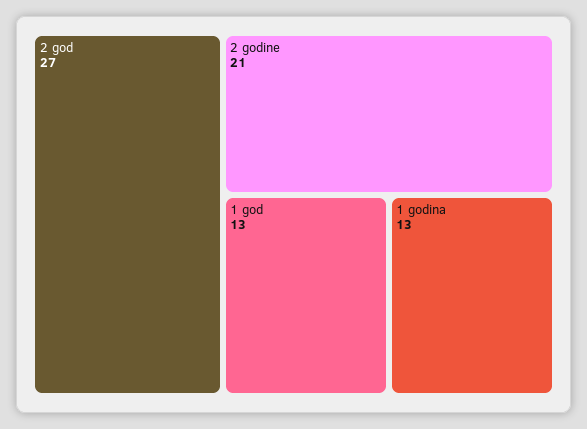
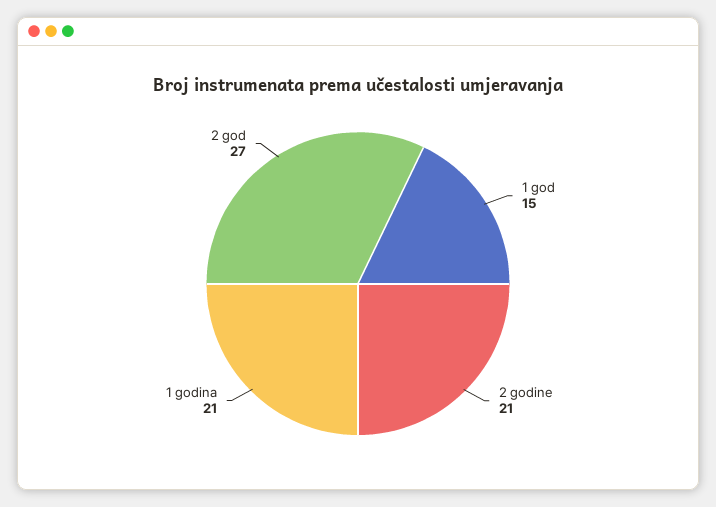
1 god: 13 -> 15
1 godina: 13 -> 21

